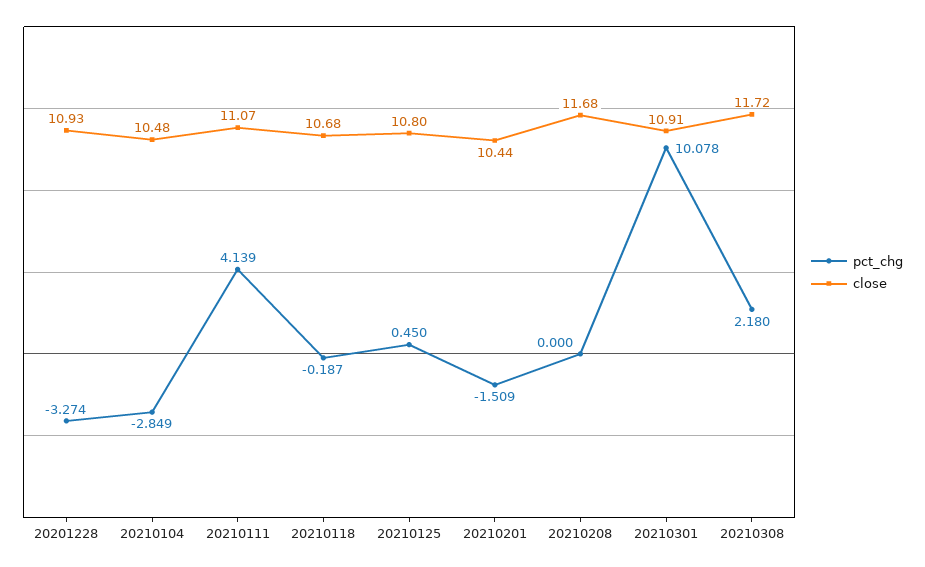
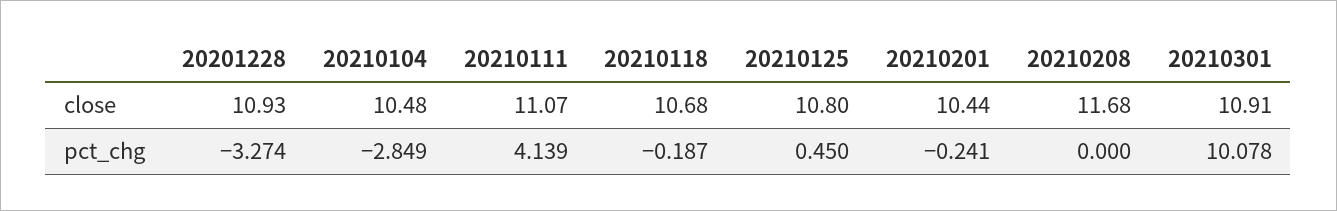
pct_chg, 20210201: -1.509 -> -0.241
pct_chg, 20210308: 2.18 -> none
close, 20210308: 11.72 -> none

